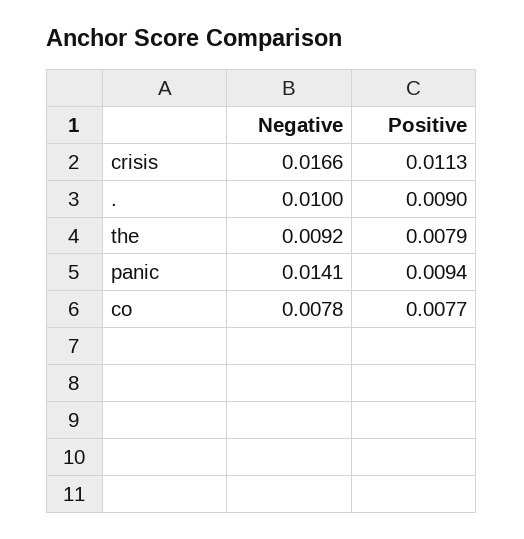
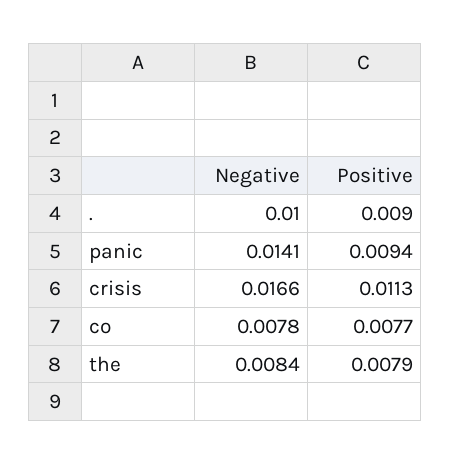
Negative, the: 0.0092 -> 0.0084

